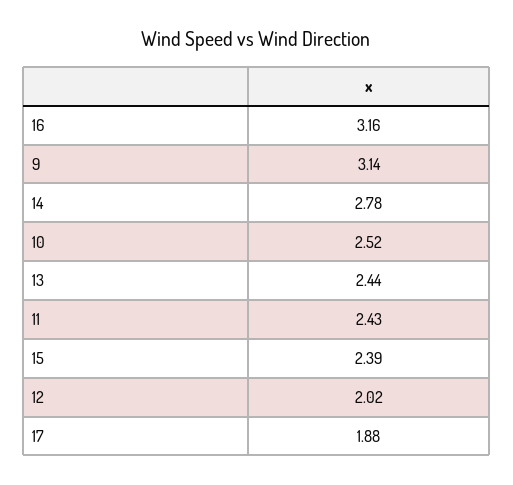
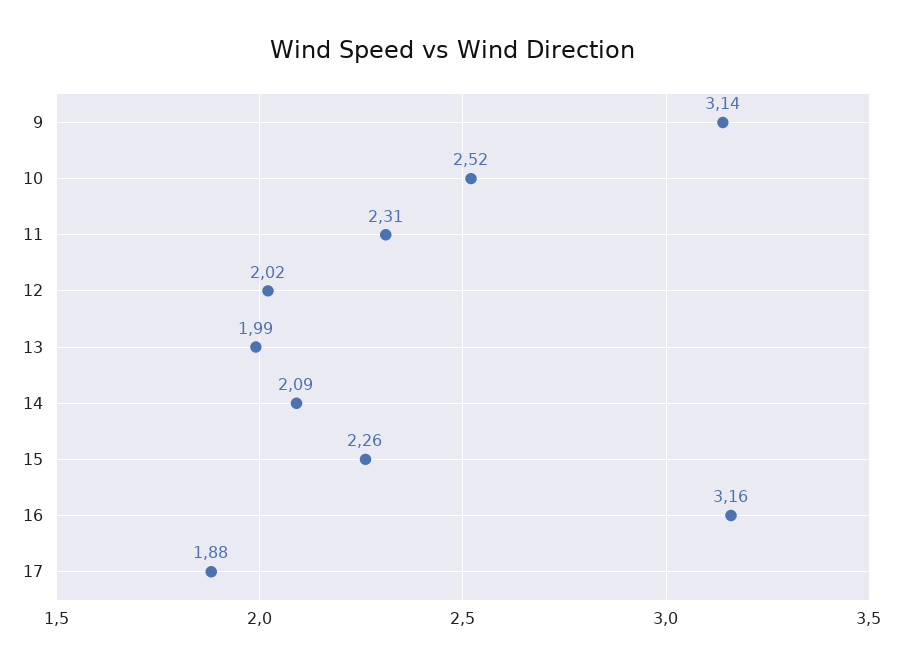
14: 2.78 -> 2.09
13: 2.44 -> 1.99
11: 2.43 -> 2.31
15: 2.39 -> 2.26

